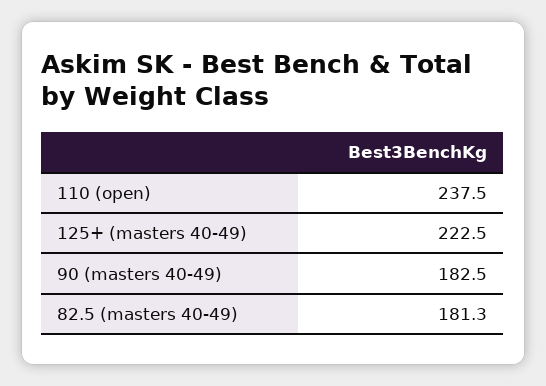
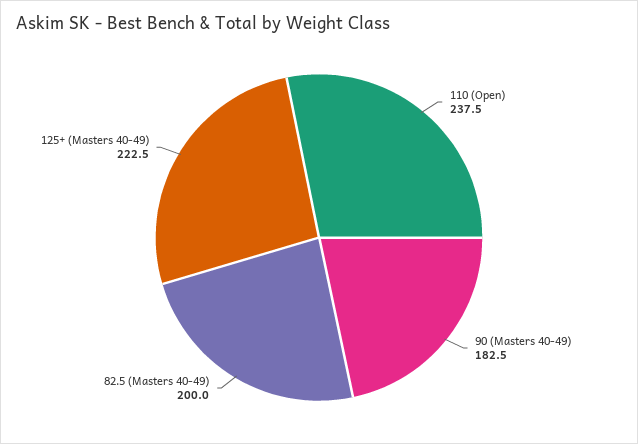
82.5 (masters 40-49): 181.3 -> 200

